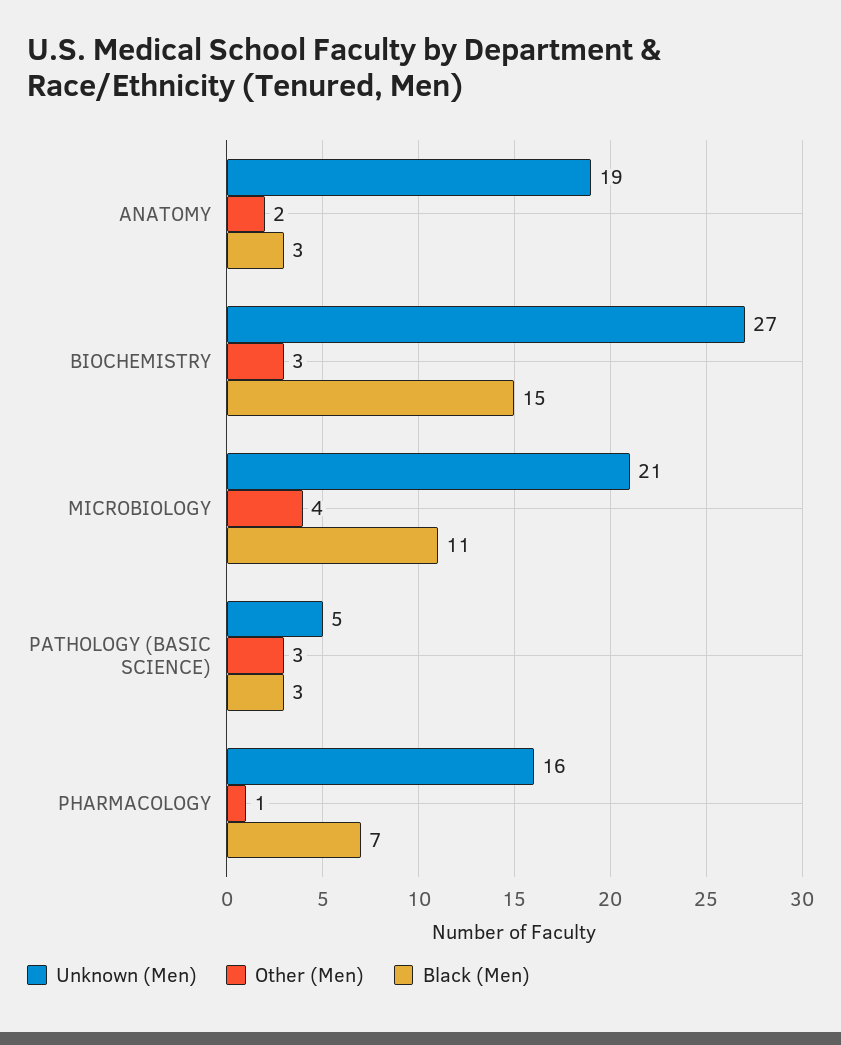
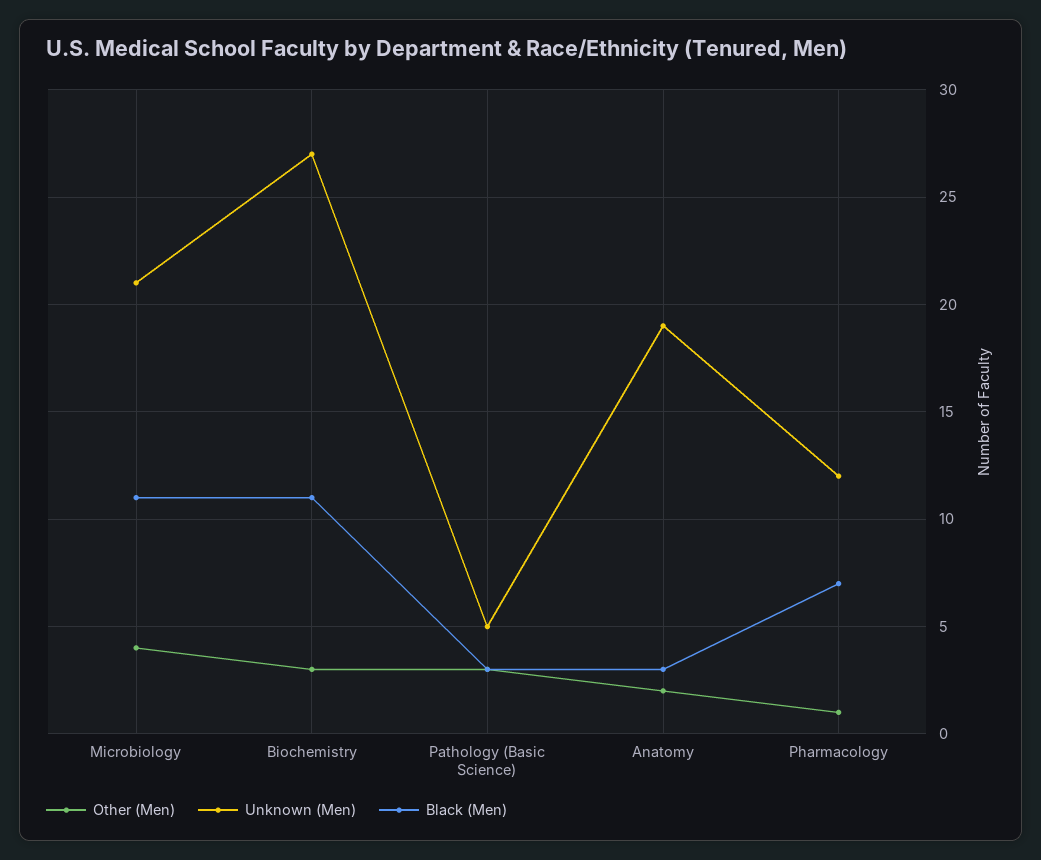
Black (Men), BIOCHEMISTRY: 15 -> 11
Unknown (Men), PHARMACOLOGY: 16 -> 12

